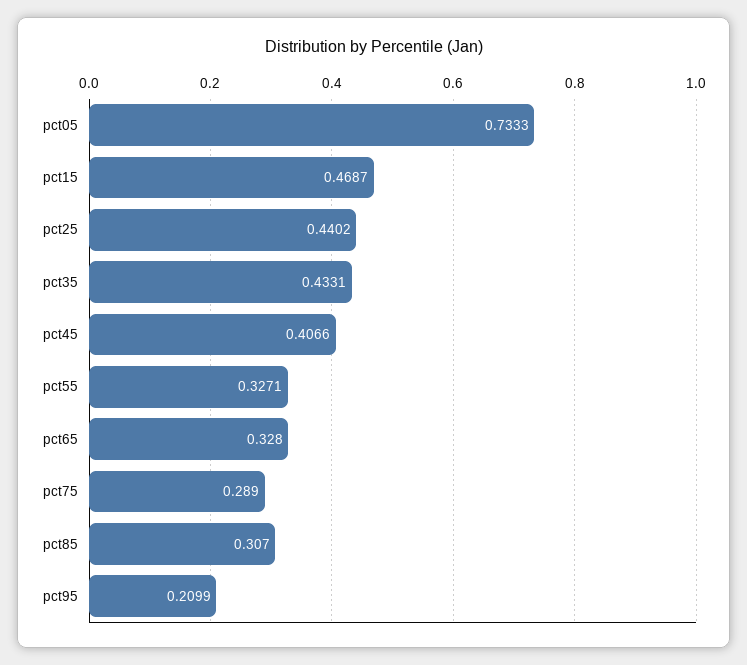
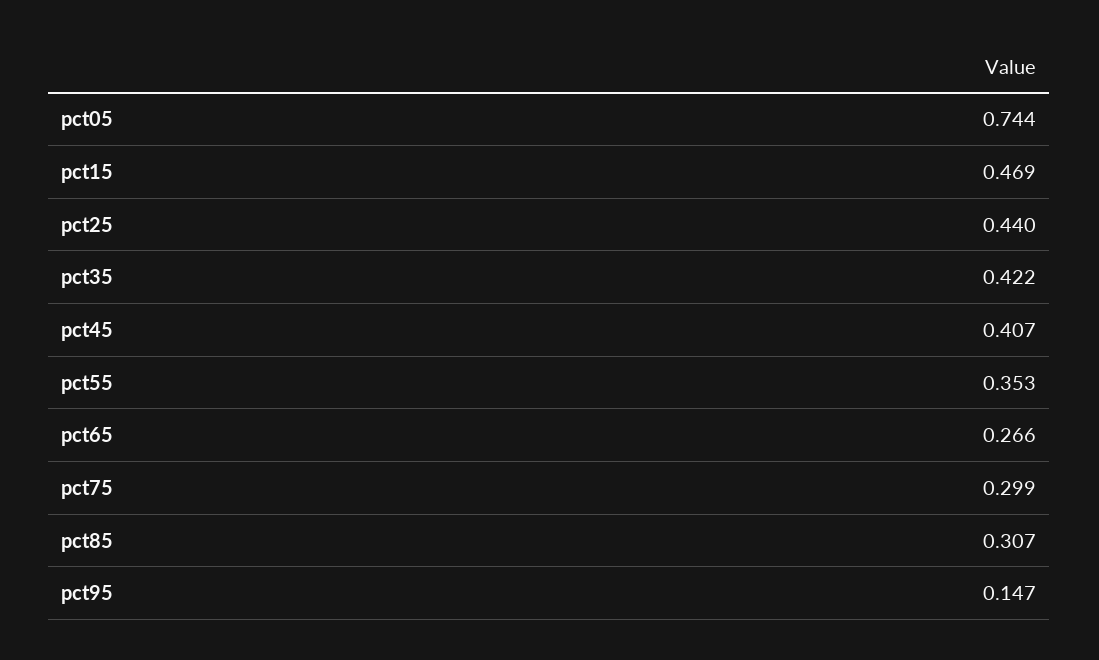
pct05: 0.7333 -> 0.744
pct35: 0.4331 -> 0.422
pct55: 0.3271 -> 0.353
pct65: 0.328 -> 0.266
pct75: 0.289 -> 0.299
pct95: 0.2099 -> 0.147

